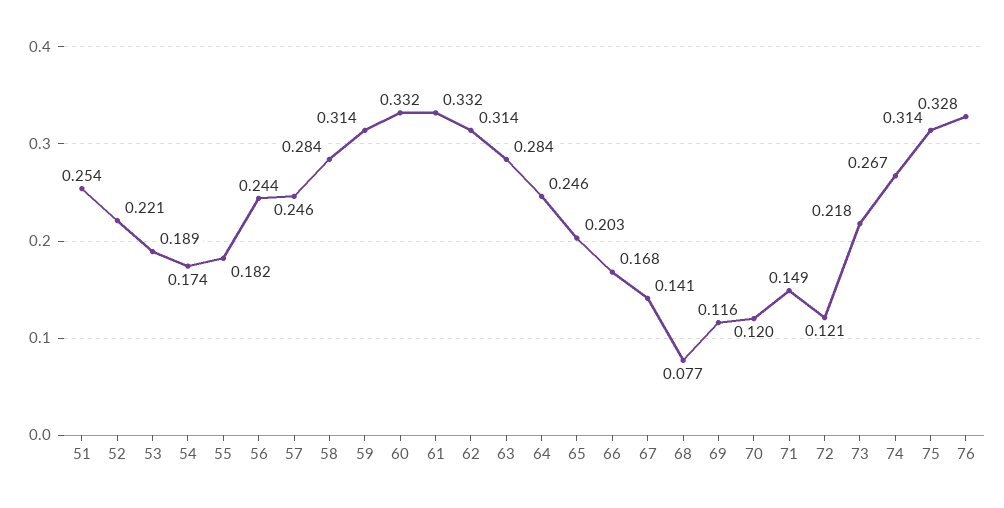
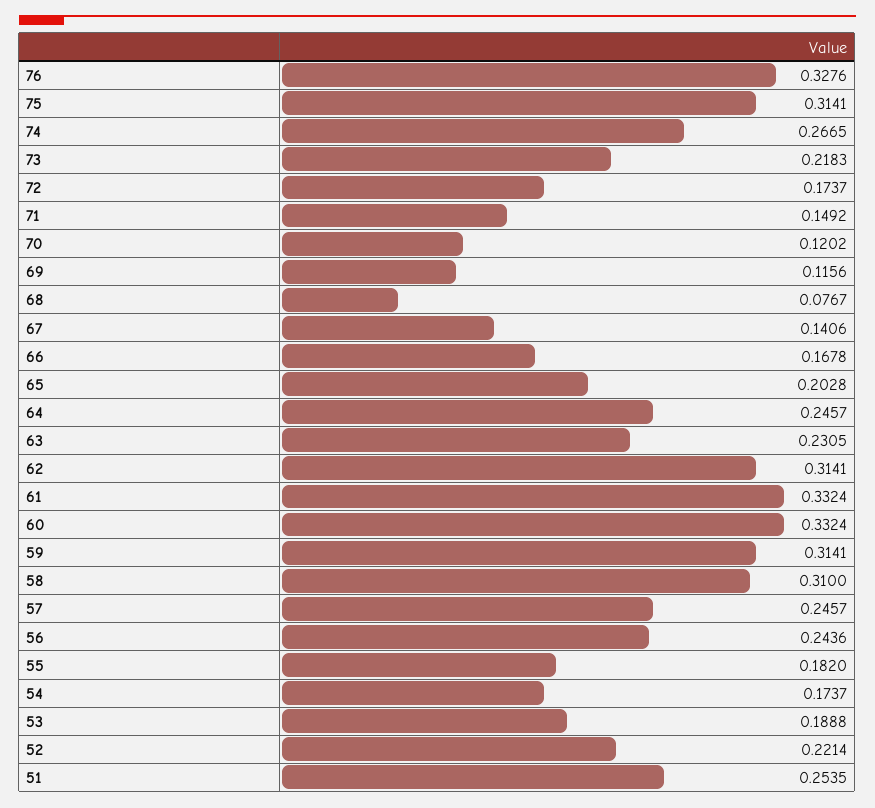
58: 0.284 -> 0.31
63: 0.284 -> 0.2305
72: 0.121 -> 0.1737

